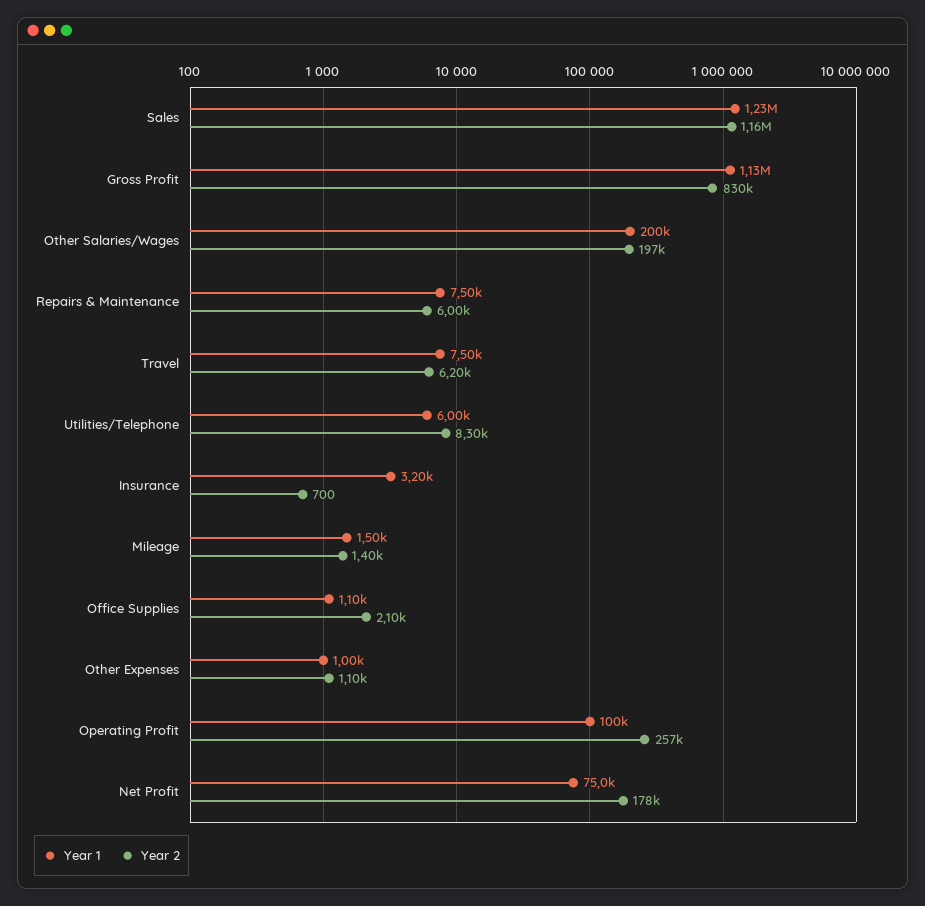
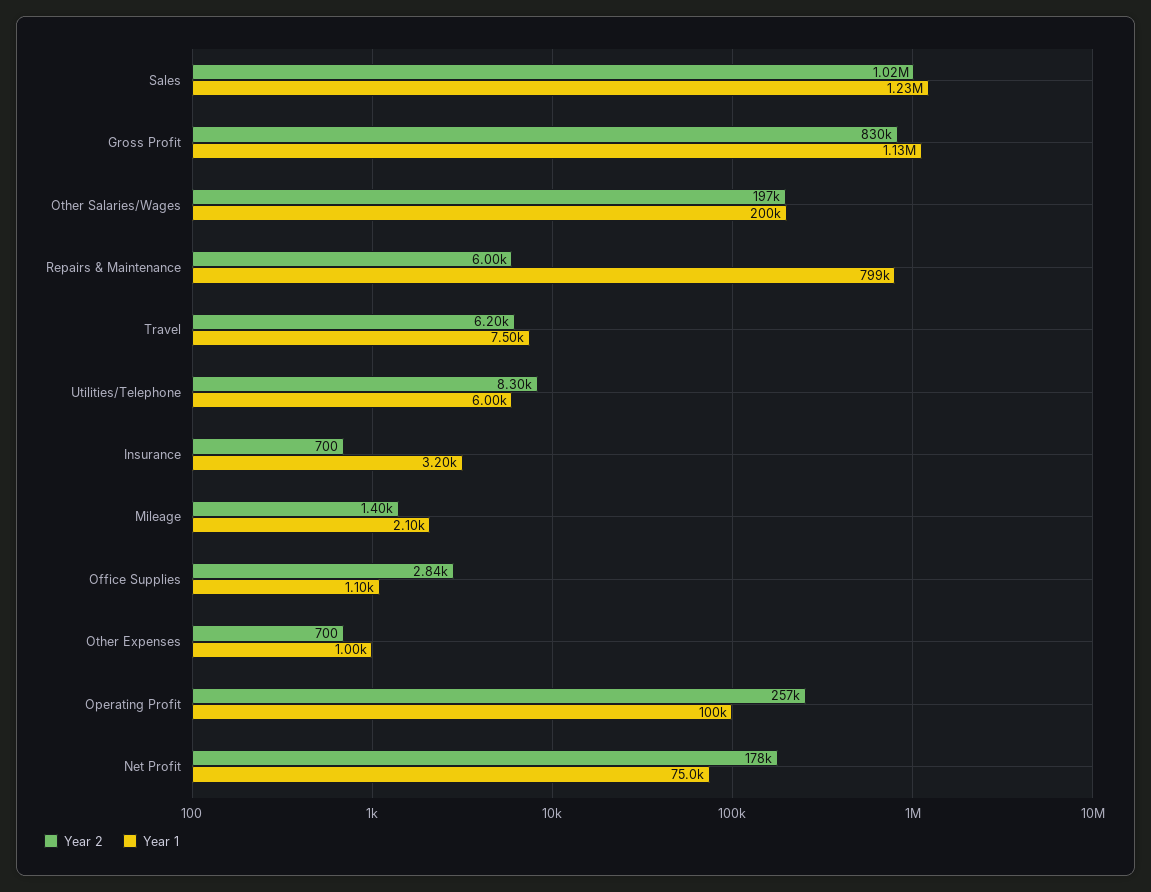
Year 2, Sales: 1160000 -> 1020000
Year 1, Repairs & Maintenance: 7500 -> 799000
Year 1, Mileage: 1500 -> 2100
Year 2, Office Supplies: 2100 -> 2840
Year 2, Other Expenses: 1100 -> 700

